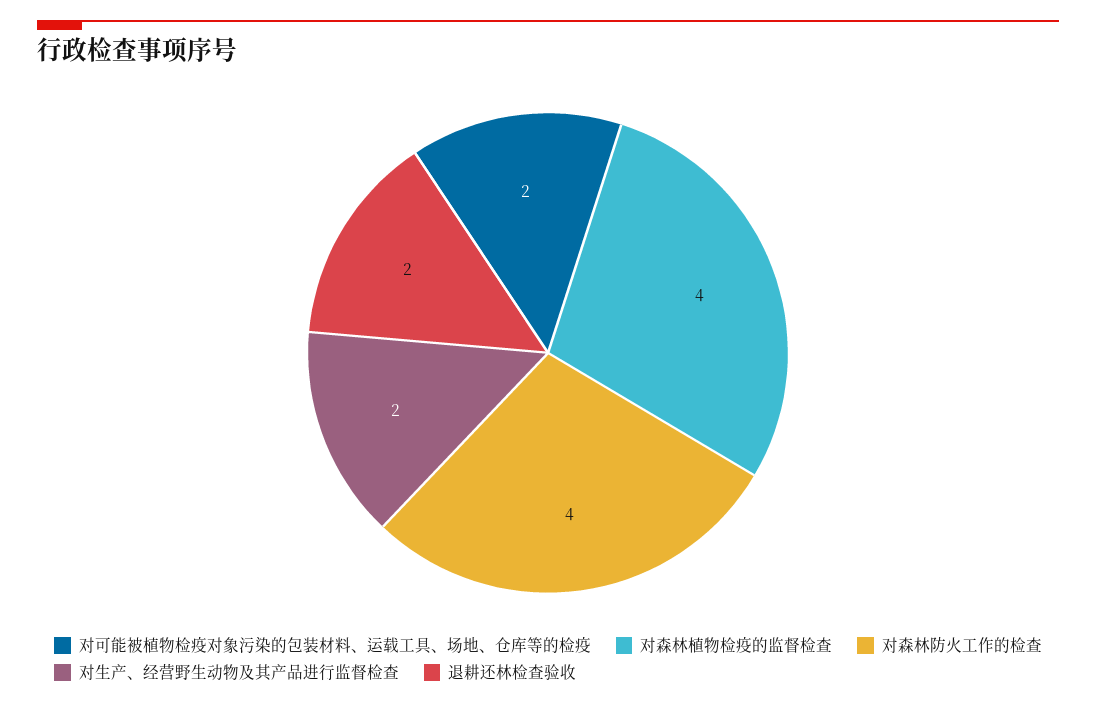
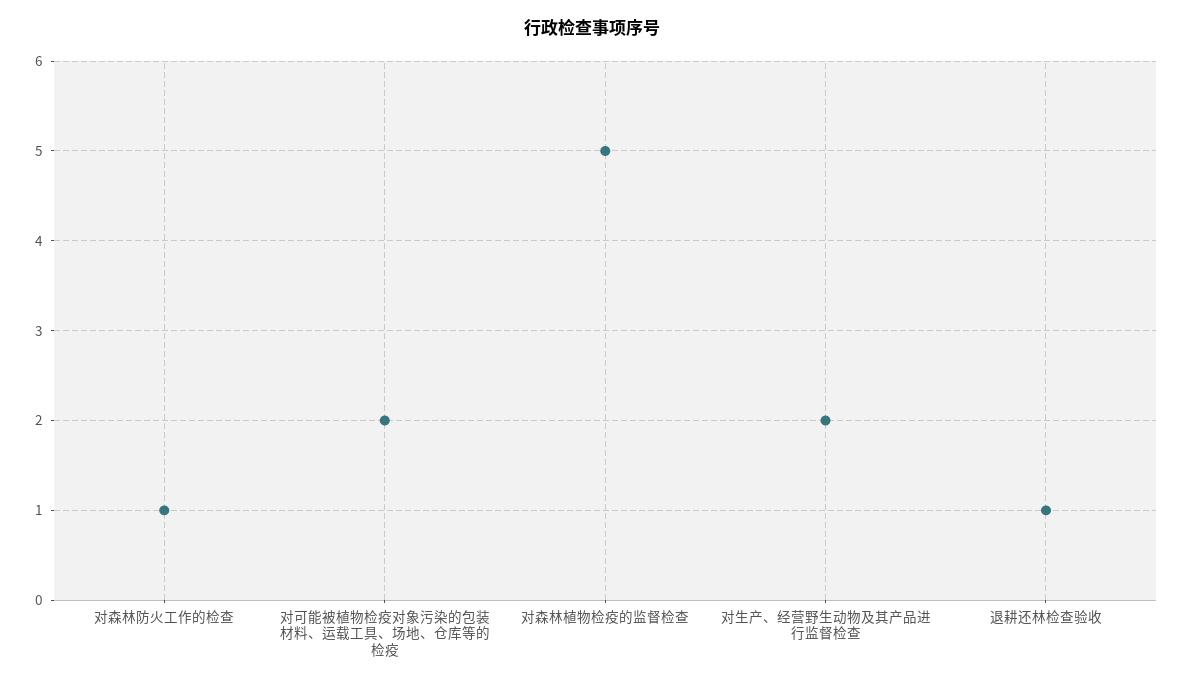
对森林植物检疫的监督检查: 4 -> 5
对森林防火工作的检查: 4 -> 1
退耕还林检查验收: 2 -> 1

